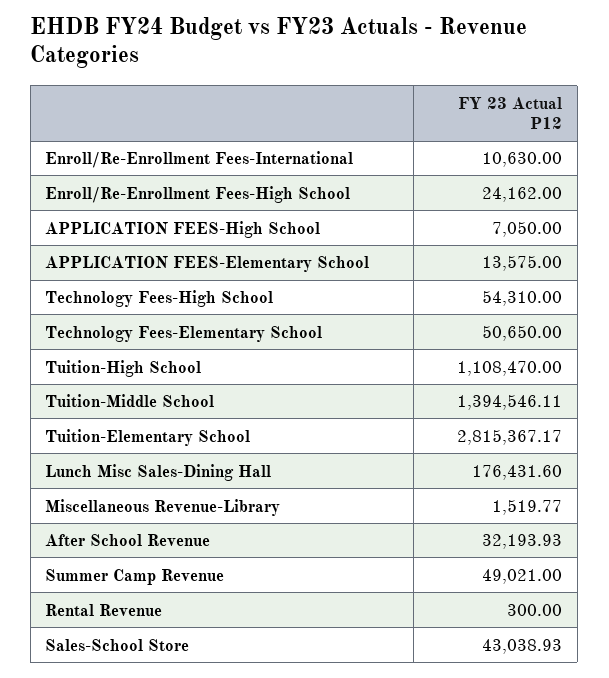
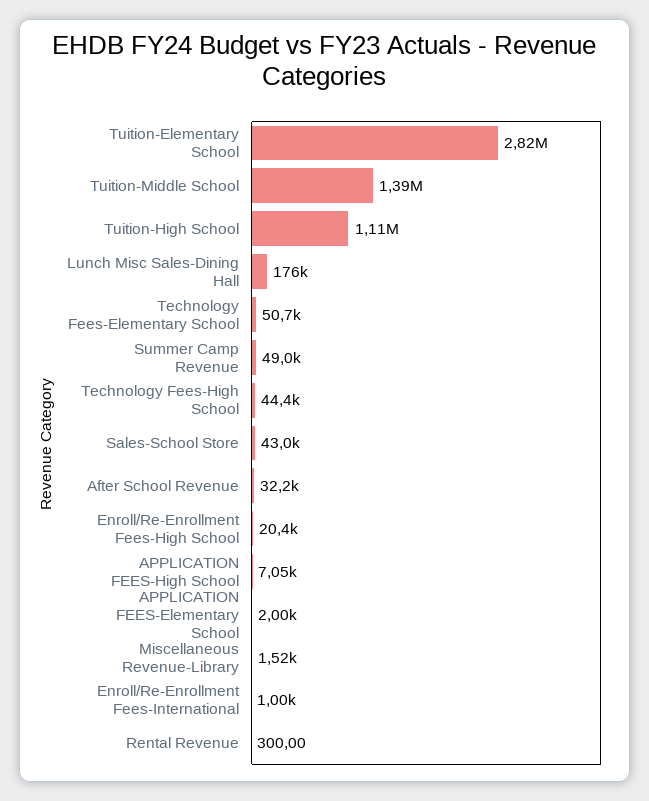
Enroll/Re-Enrollment Fees-International: 10630 -> 1000
Enroll/Re-Enrollment Fees-High School: 24162 -> 20400
APPLICATION FEES-Elementary School: 13575 -> 2000
Technology Fees-High School: 54310 -> 44400

